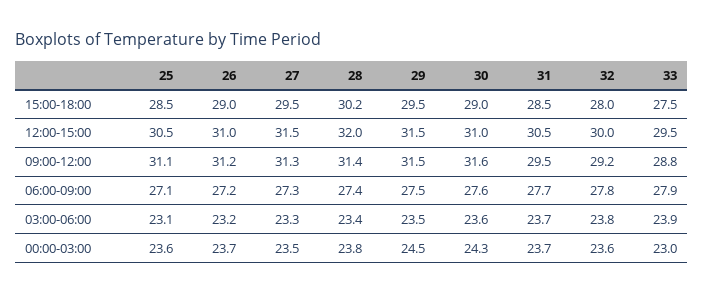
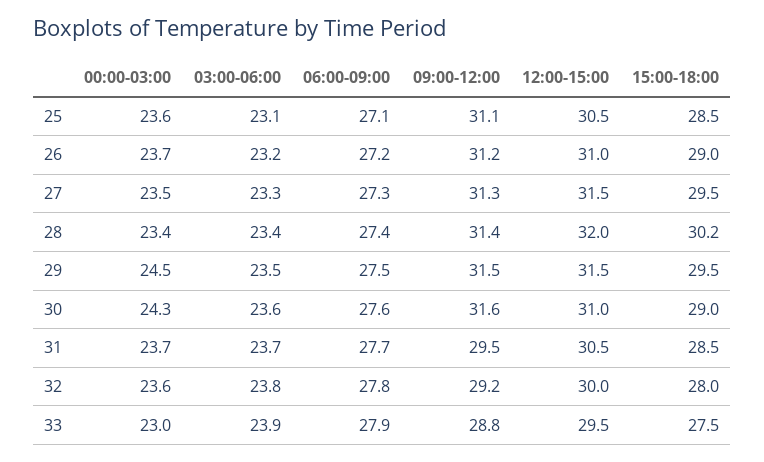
28, 00:00-03:00: 23.8 -> 23.4

